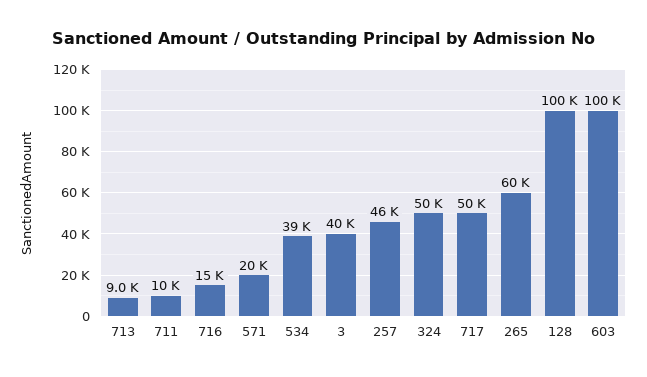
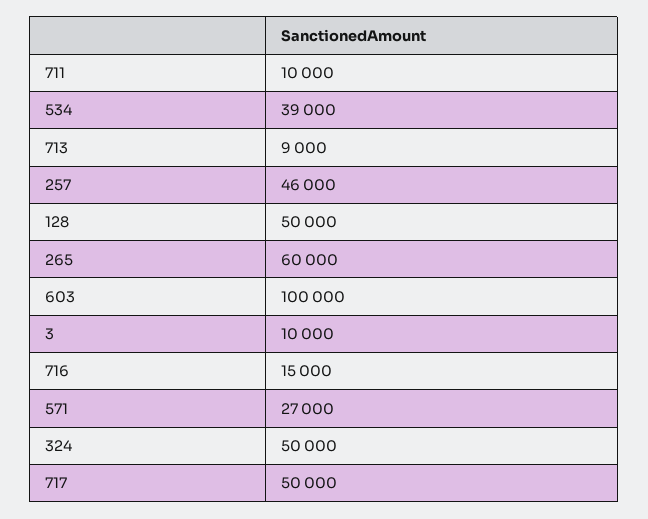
571: 20000 -> 27000
3: 40000 -> 10000
128: 100000 -> 50000

